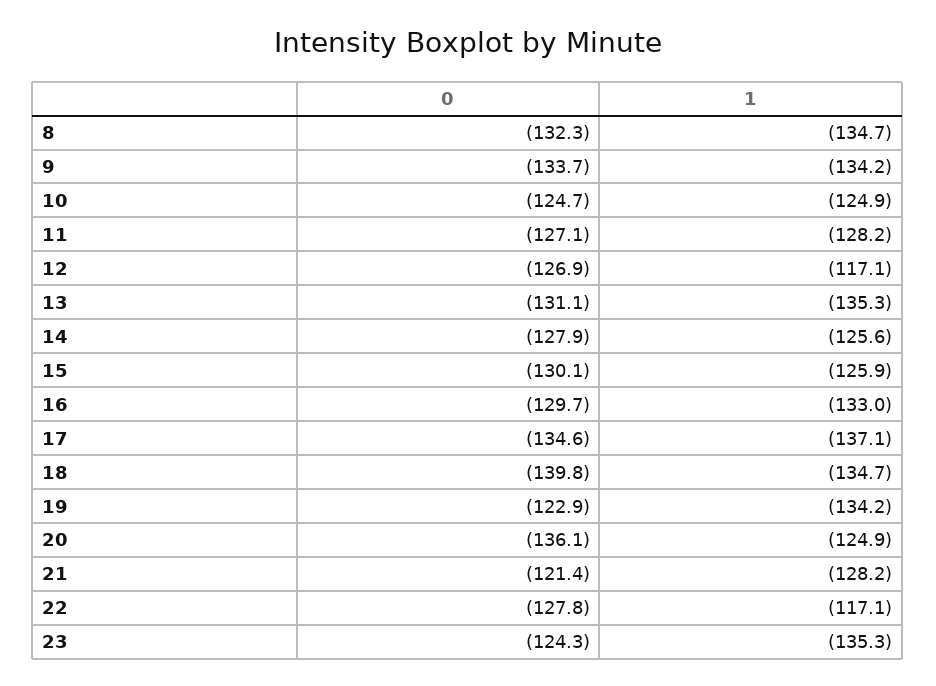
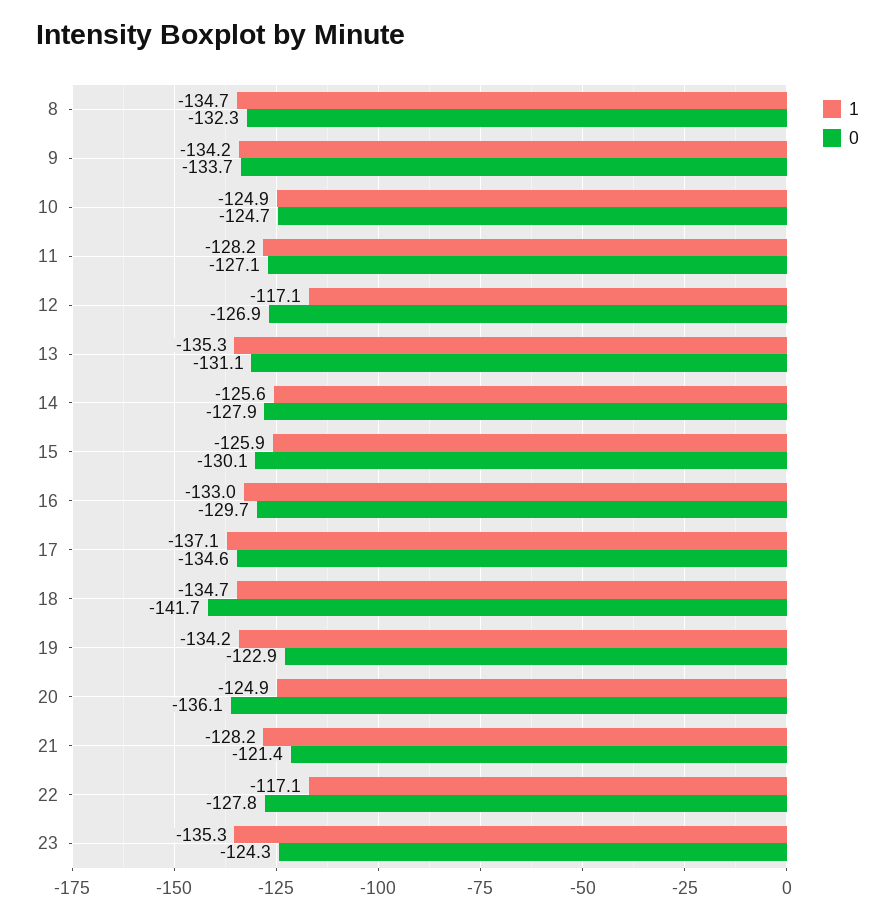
0, 18: -139.8 -> -141.7

